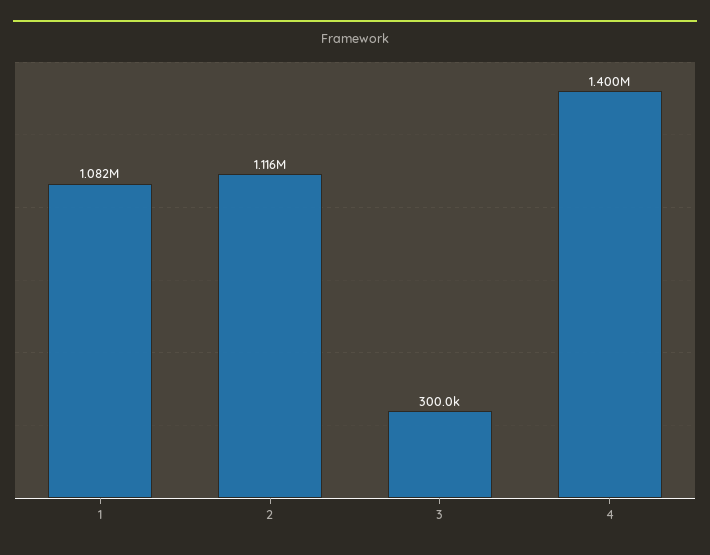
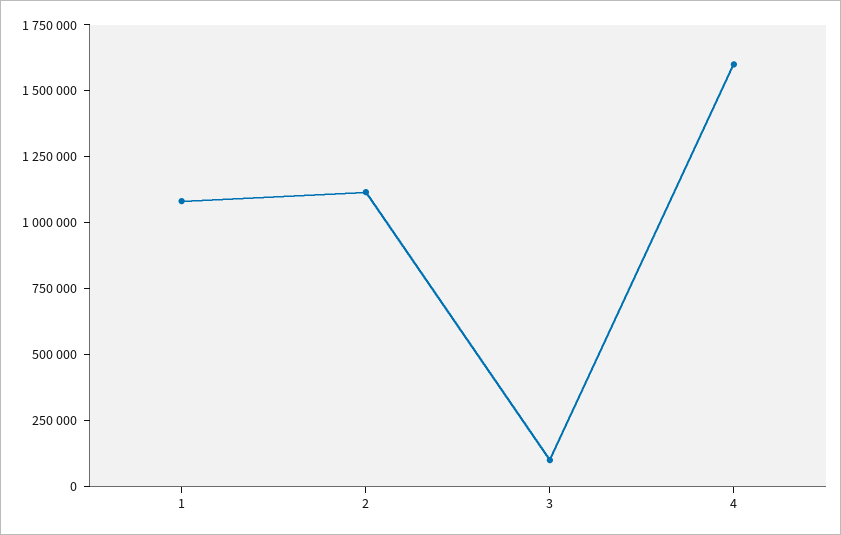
3: 300000 -> 100000
4: 1400000 -> 1600000

